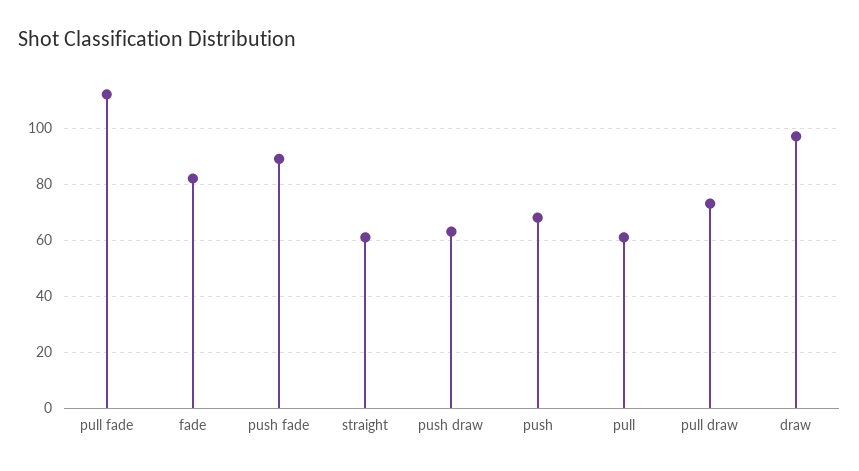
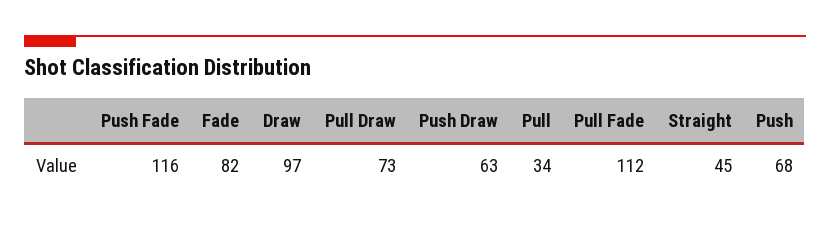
push fade: 90 -> 116
straight: 60 -> 45
pull: 60 -> 34

